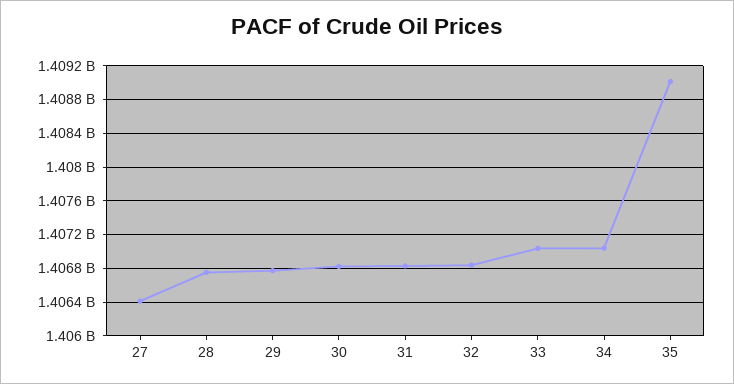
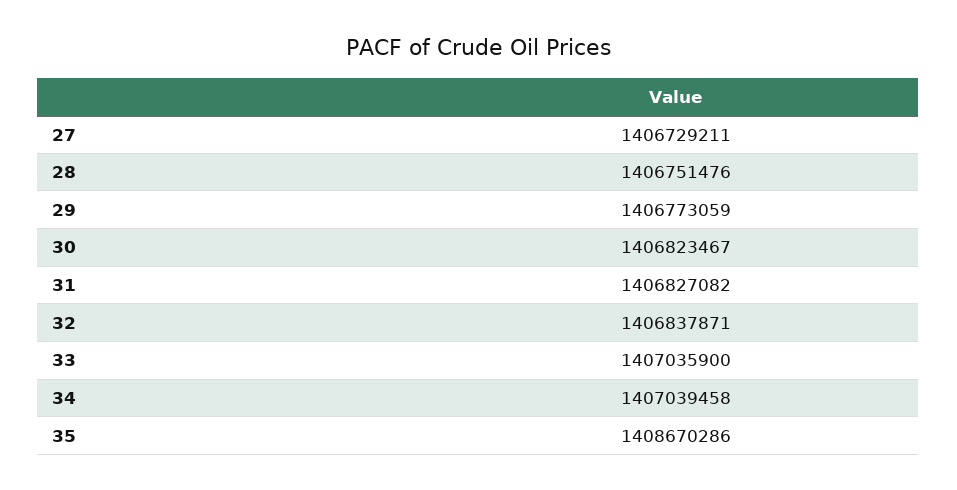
27: 1406400000 -> 1406729211
35: 1409000000 -> 1408670286

